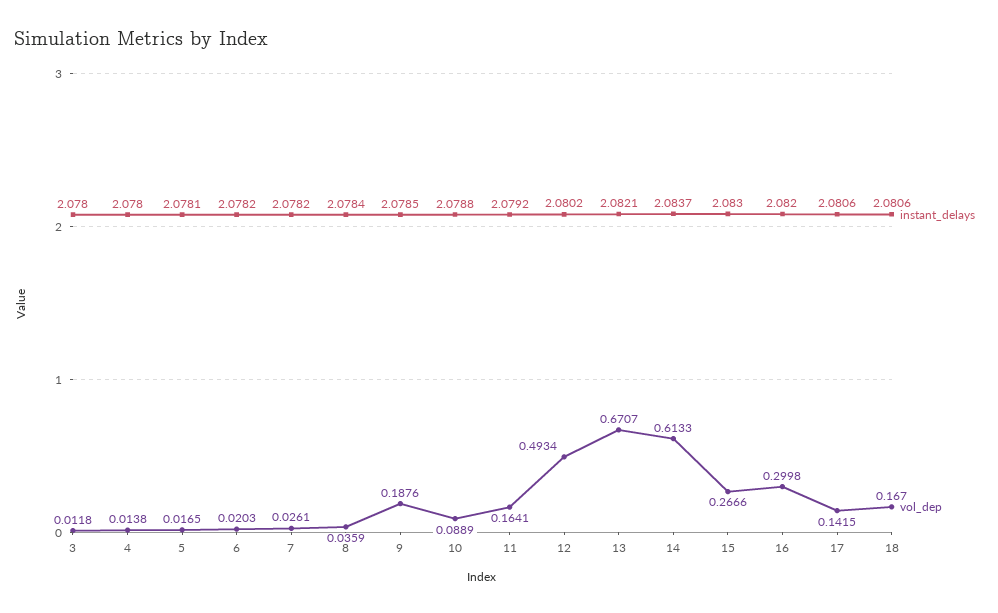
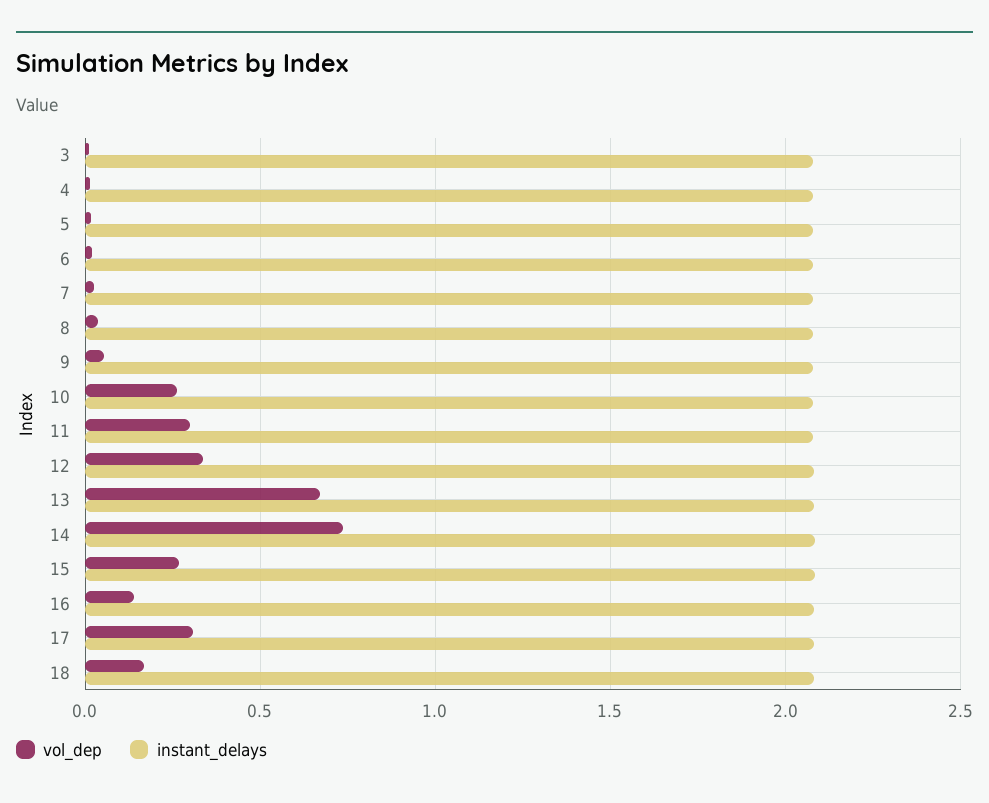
vol_dep, 9: 0.1876 -> 0.05
vol_dep, 10: 0.0889 -> 0.25
vol_dep, 11: 0.1641 -> 0.3
vol_dep, 12: 0.4934 -> 0.35
vol_dep, 14: 0.6133 -> 0.75
vol_dep, 16: 0.2998 -> 0.15
vol_dep, 17: 0.1415 -> 0.3

